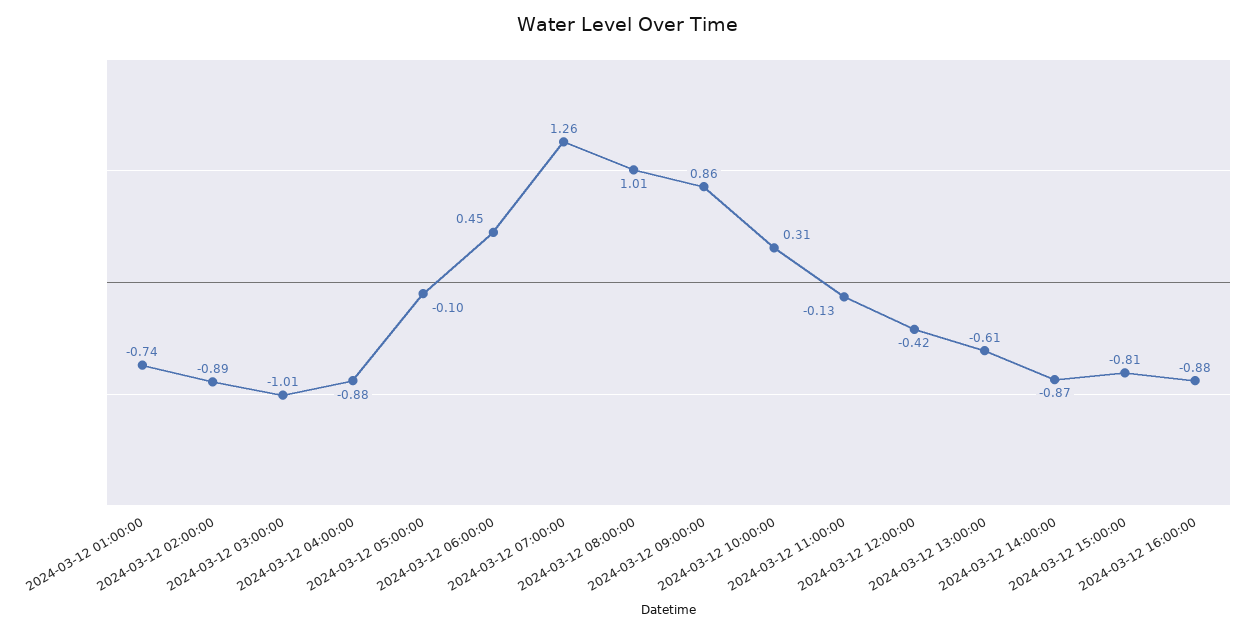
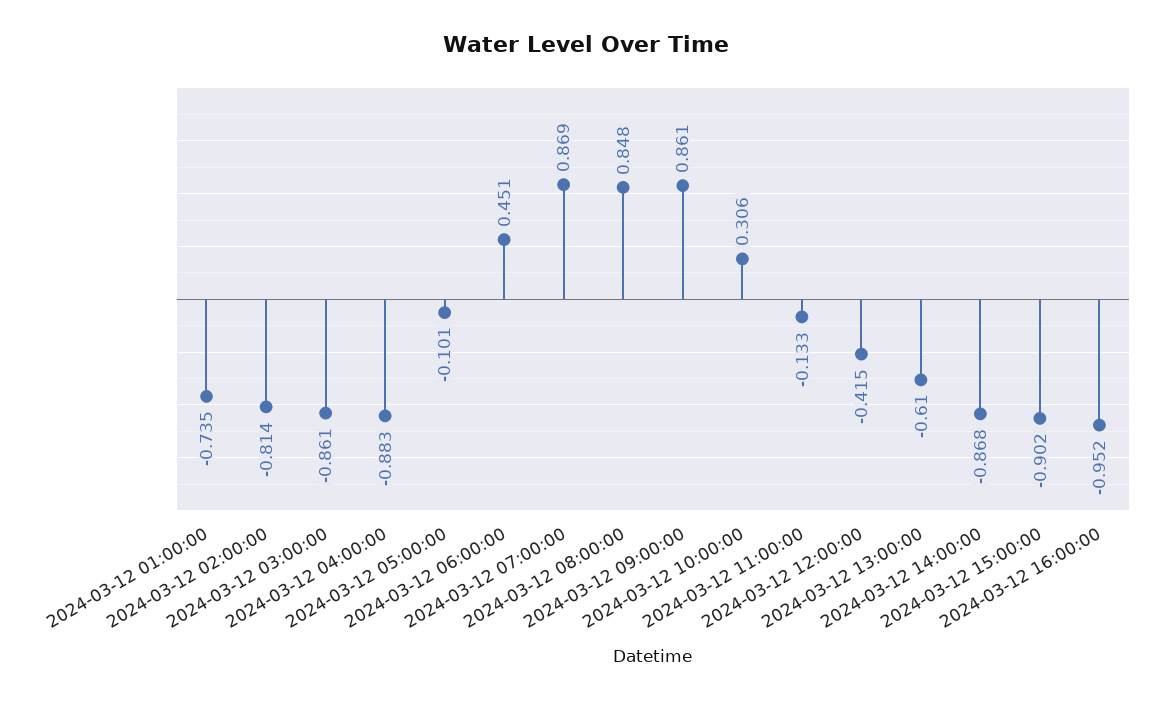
2024-03-12 02:00:00: -0.89 -> -0.814
2024-03-12 03:00:00: -1.01 -> -0.861
2024-03-12 07:00:00: 1.26 -> 0.869
2024-03-12 08:00:00: 1.01 -> 0.848
2024-03-12 15:00:00: -0.81 -> -0.902
2024-03-12 16:00:00: -0.88 -> -0.952

